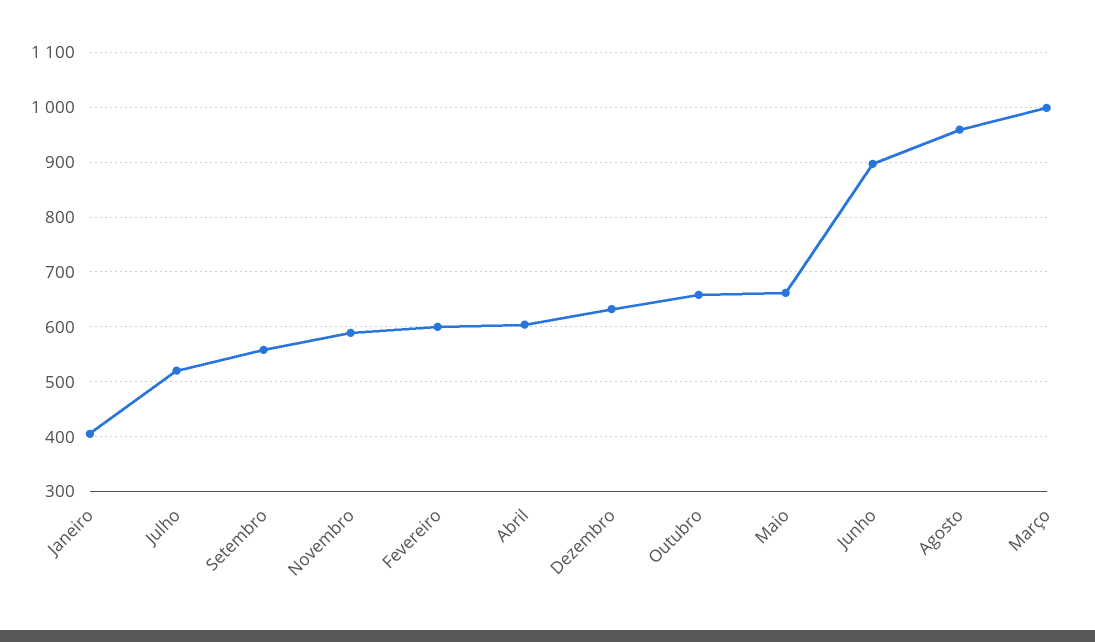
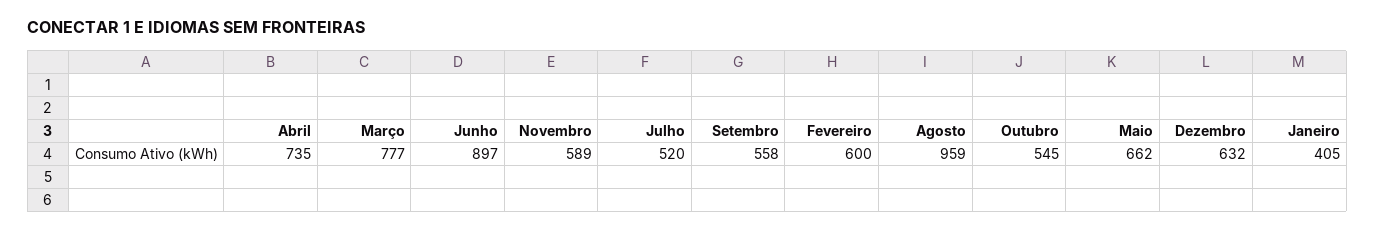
Abril: 600 -> 735
Outubro: 660 -> 545
Março: 1000 -> 777

